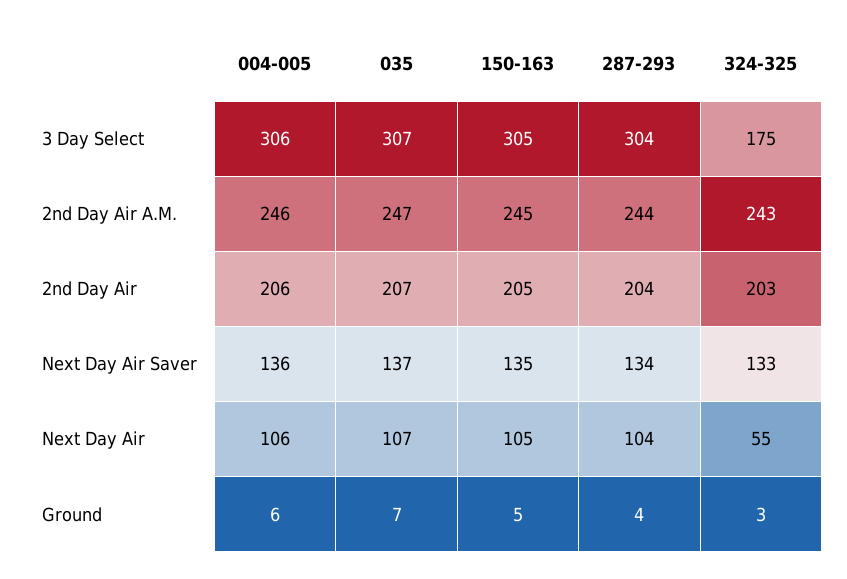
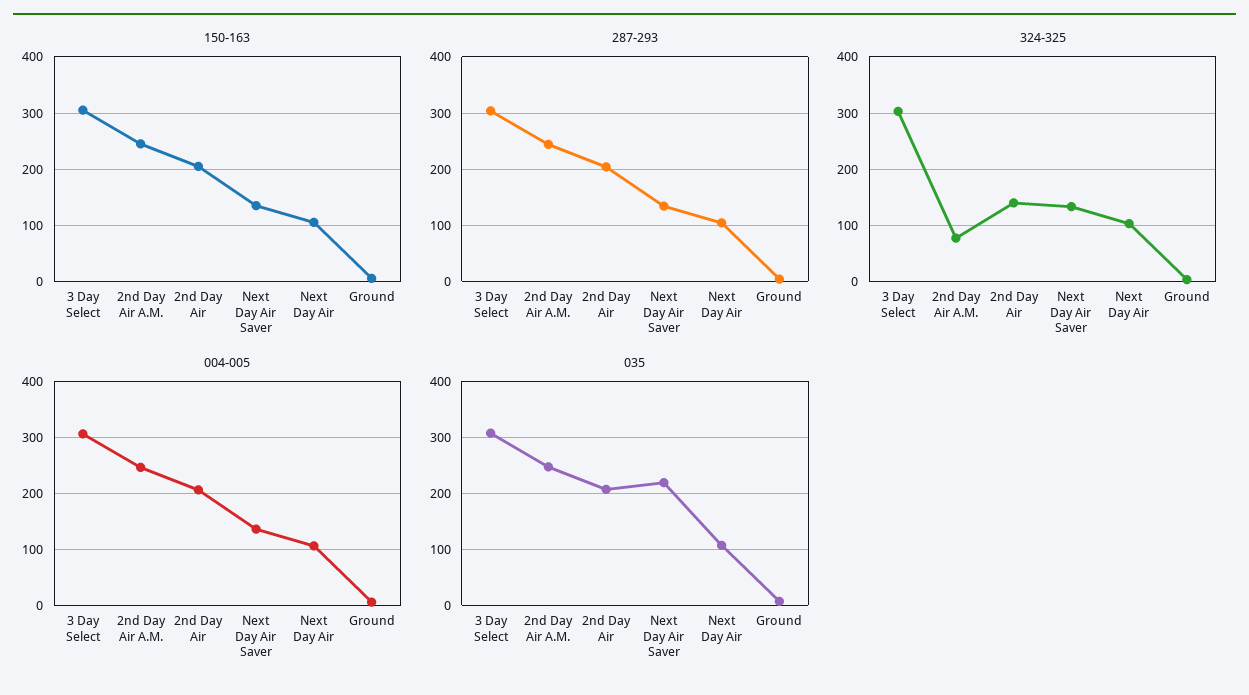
324-325, 3 Day Select: 175 -> 300
324-325, 2nd Day Air A.M.: 243 -> 80
324-325, 2nd Day Air: 203 -> 140
035, Next Day Air Saver: 137 -> 220
324-325, Next Day Air: 55 -> 100

